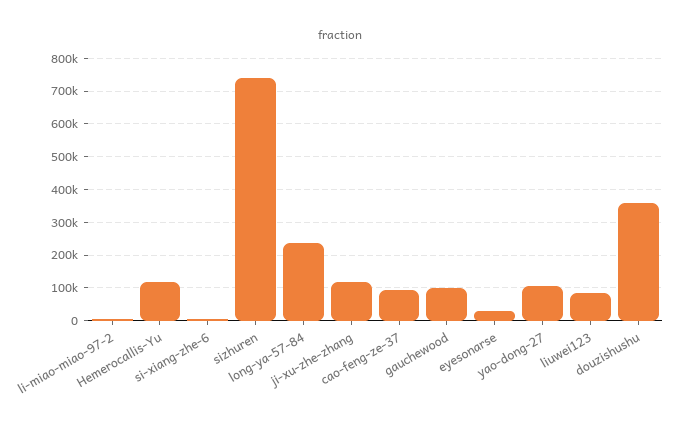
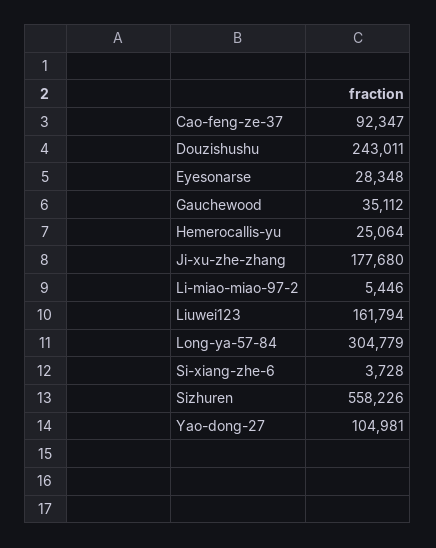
Hemerocallis-Yu: 120000 -> 25064
sizhuren: 740000 -> 558226
long-ya-57-84: 240000 -> 304779
ji-xu-zhe-zhang: 120000 -> 177680
gauchewood: 100000 -> 35112
liuwei123: 80000 -> 161794
douzishushu: 360000 -> 243011

